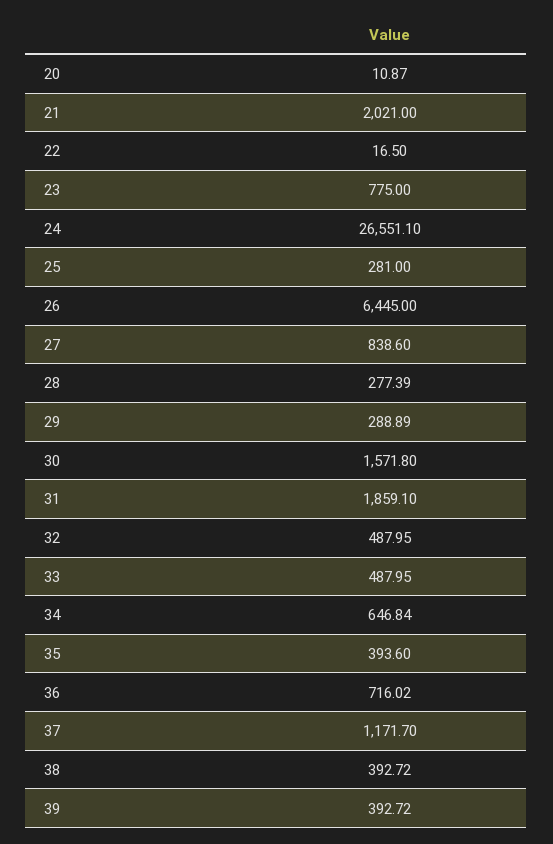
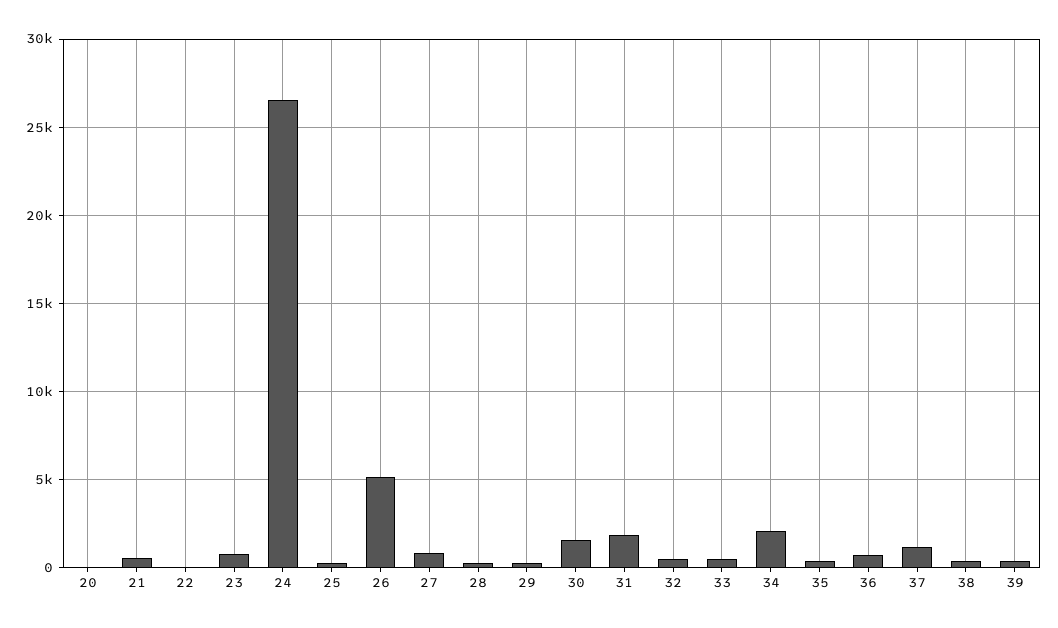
21: 2021 -> 500
26: 6445 -> 5000
34: 646.84 -> 2000

